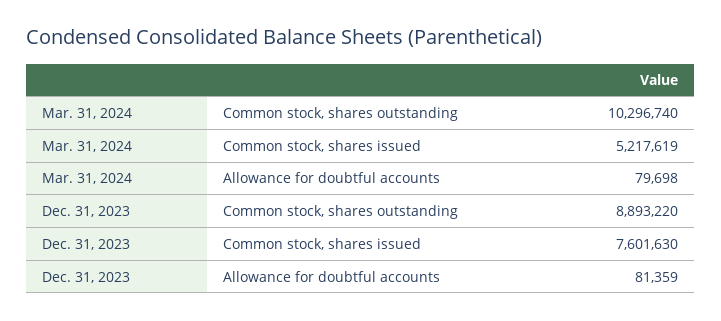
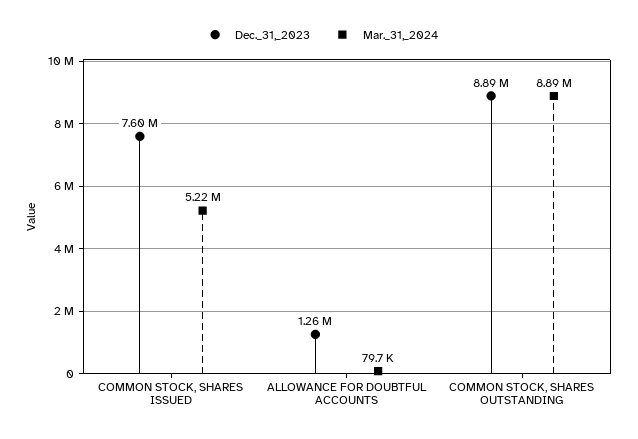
Mar. 31, 2024, Common stock, shares outstanding: 10296740 -> 8890000
Dec. 31, 2023, Allowance for doubtful accounts: 81359 -> 1260000

